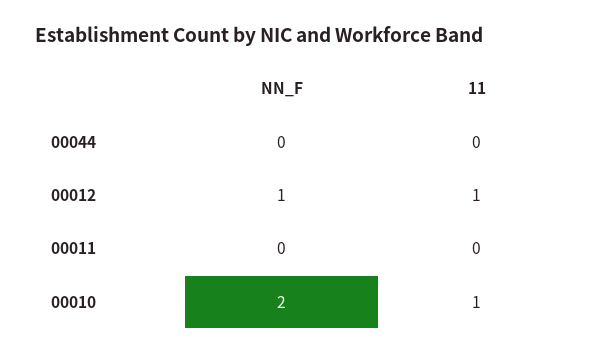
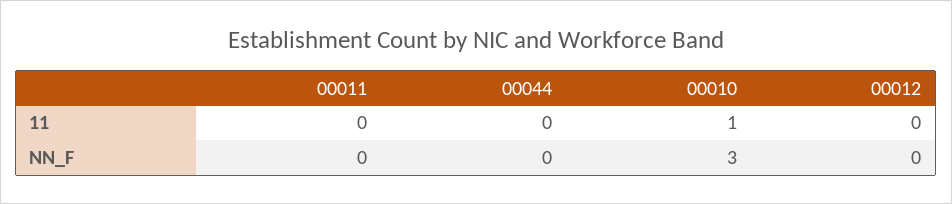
NN_F, 00012: 1 -> 0
11, 00012: 1 -> 0
NN_F, 00010: 2 -> 3

